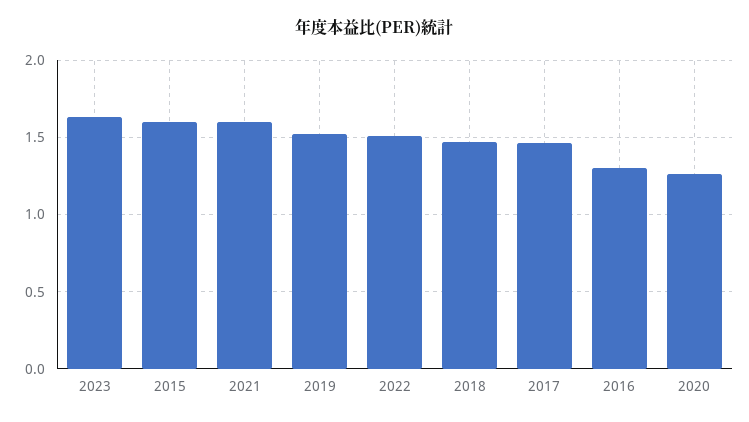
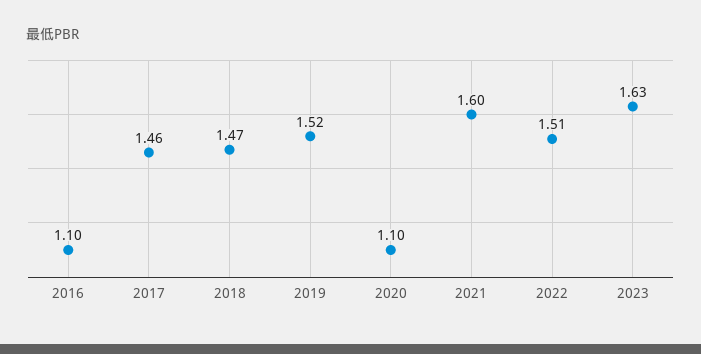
2015: 1.6 -> none
2016: 1.3 -> 1.1
2020: 1.25 -> 1.1

